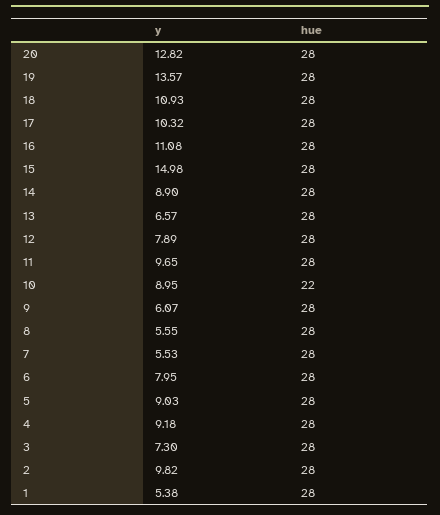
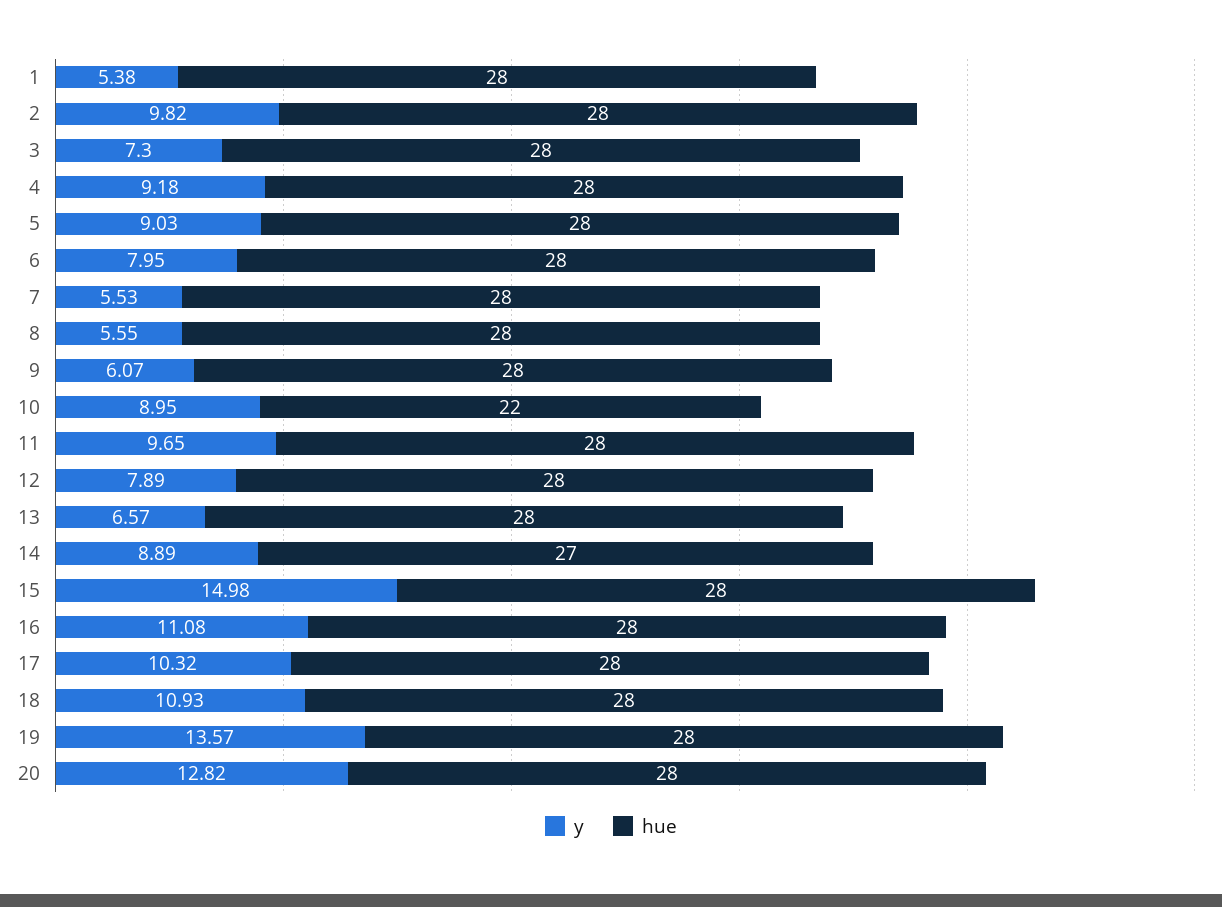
y, 14: 8.9 -> 8.89
hue, 14: 28 -> 27

